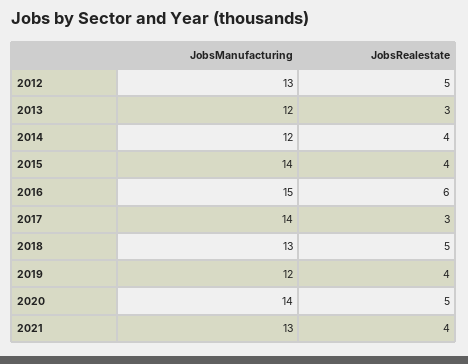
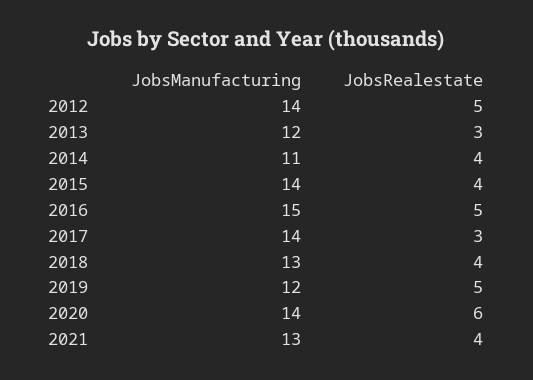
JobsManufacturing, 2012: 13 -> 14
JobsManufacturing, 2014: 12 -> 11
JobsRealestate, 2016: 6 -> 5
JobsRealestate, 2018: 5 -> 4
JobsRealestate, 2019: 4 -> 5
JobsRealestate, 2020: 5 -> 6

